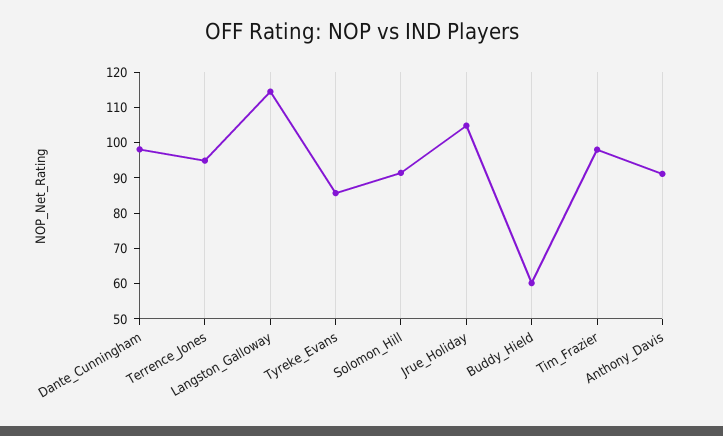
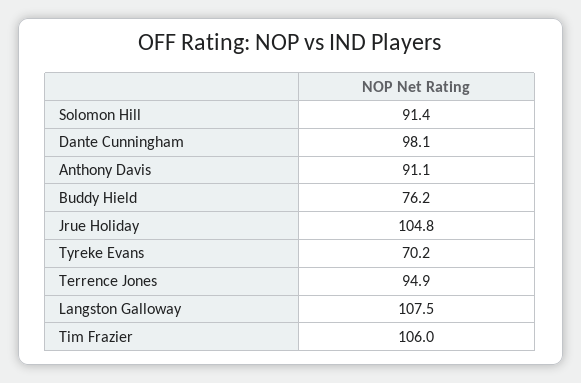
Langston_Galloway: 115 -> 107.5
Tyreke_Evans: 85 -> 70.2
Buddy_Hield: 60 -> 76.2
Tim_Frazier: 97.5 -> 106

